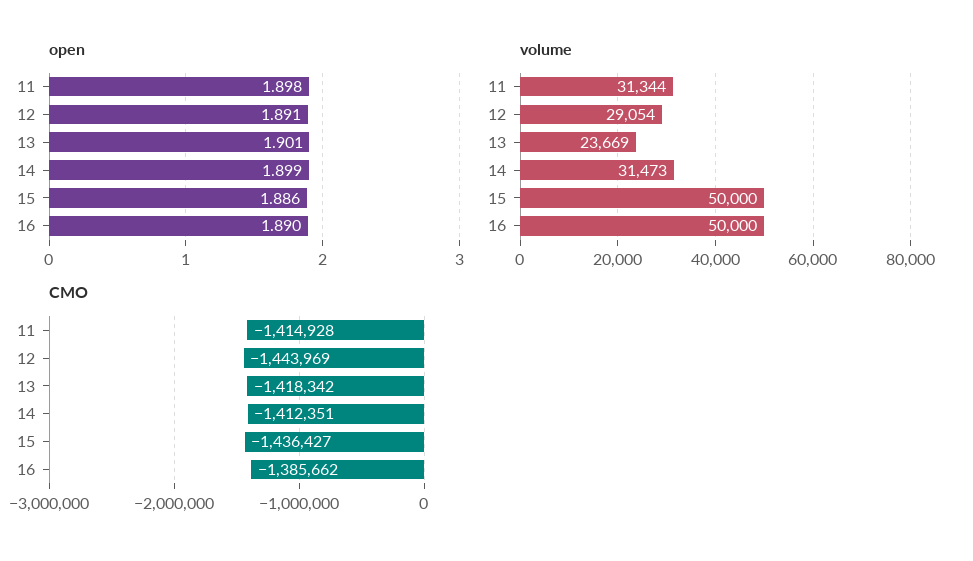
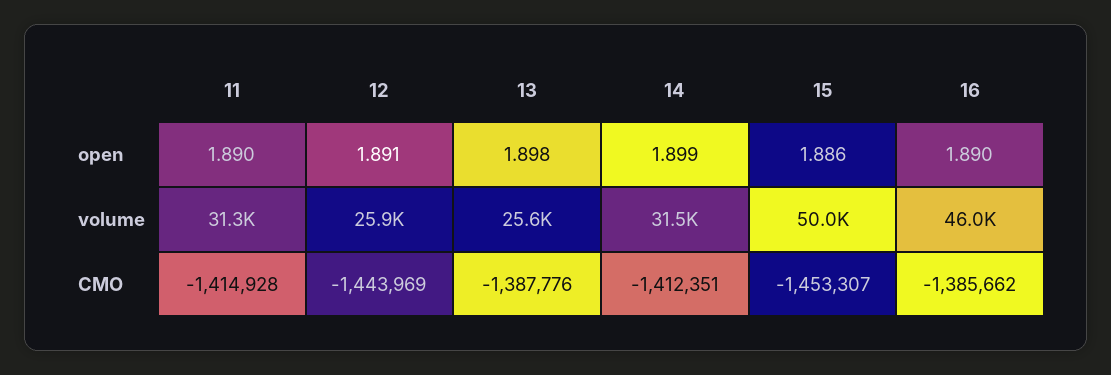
open, 11: 1.898 -> 1.89
open, 13: 1.901 -> 1.898
volume, 12: 29054 -> 25900
volume, 13: 23669 -> 25600
volume, 16: 50000 -> 46000
CMO, 13: -1418342 -> -1387776
CMO, 15: -1436427 -> -1453307

